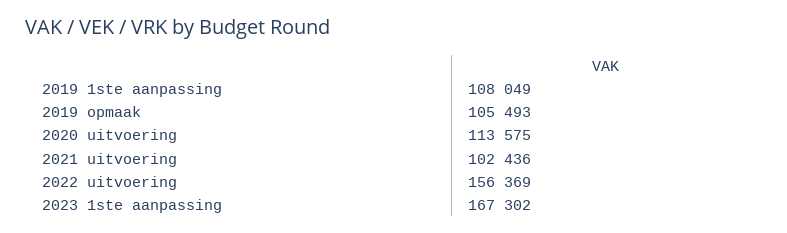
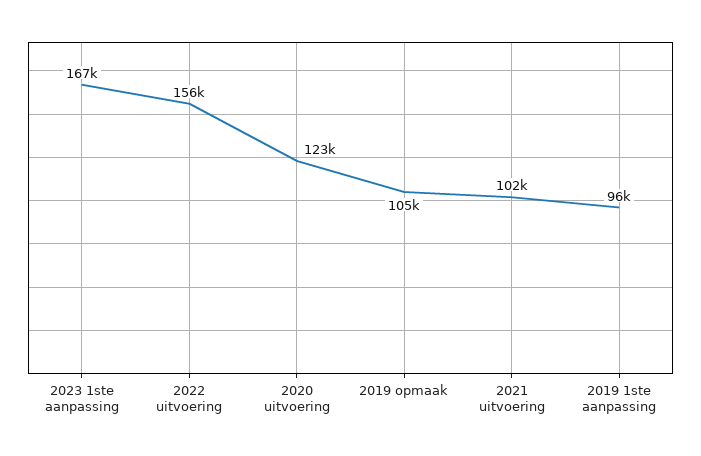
2019 1ste aanpassing: 108049 -> 96000
2020 uitvoering: 113575 -> 123000

